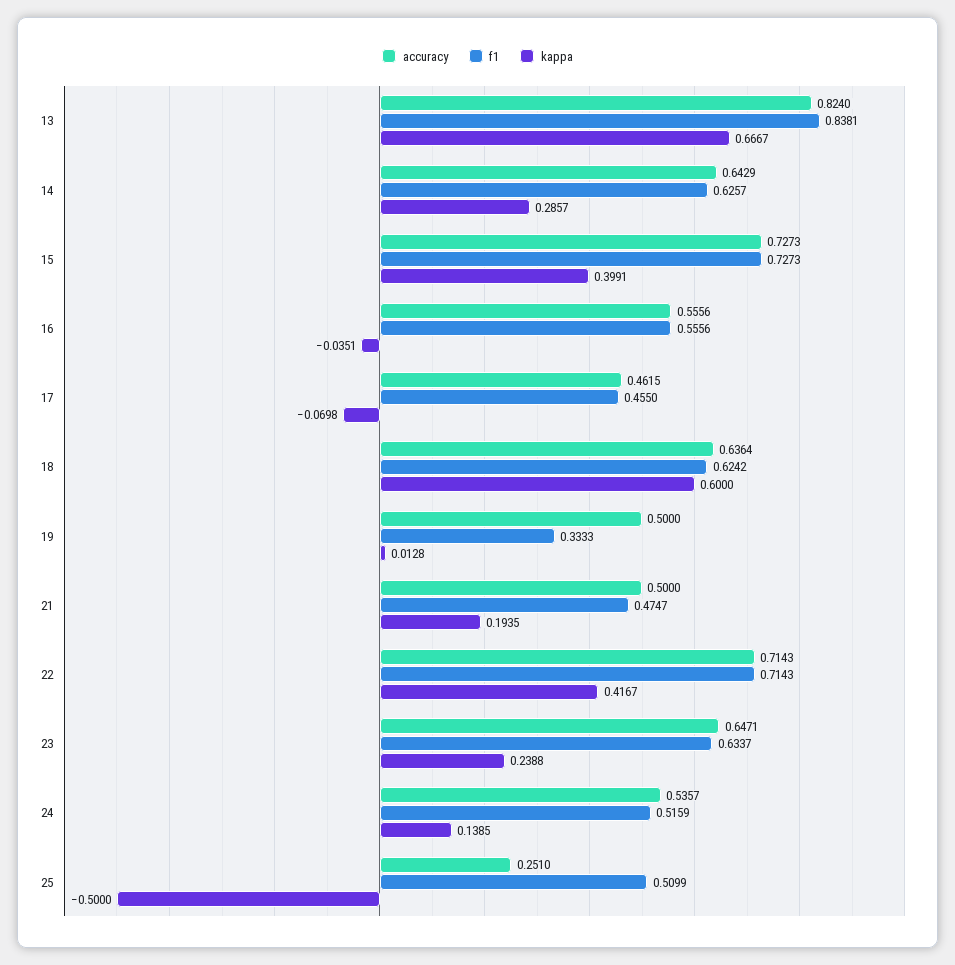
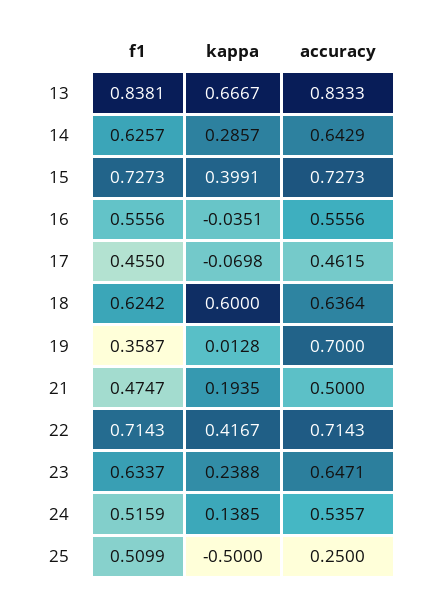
accuracy, 13: 0.824 -> 0.8333
accuracy, 19: 0.5 -> 0.7
f1, 19: 0.3333 -> 0.3587
accuracy, 25: 0.251 -> 0.25

